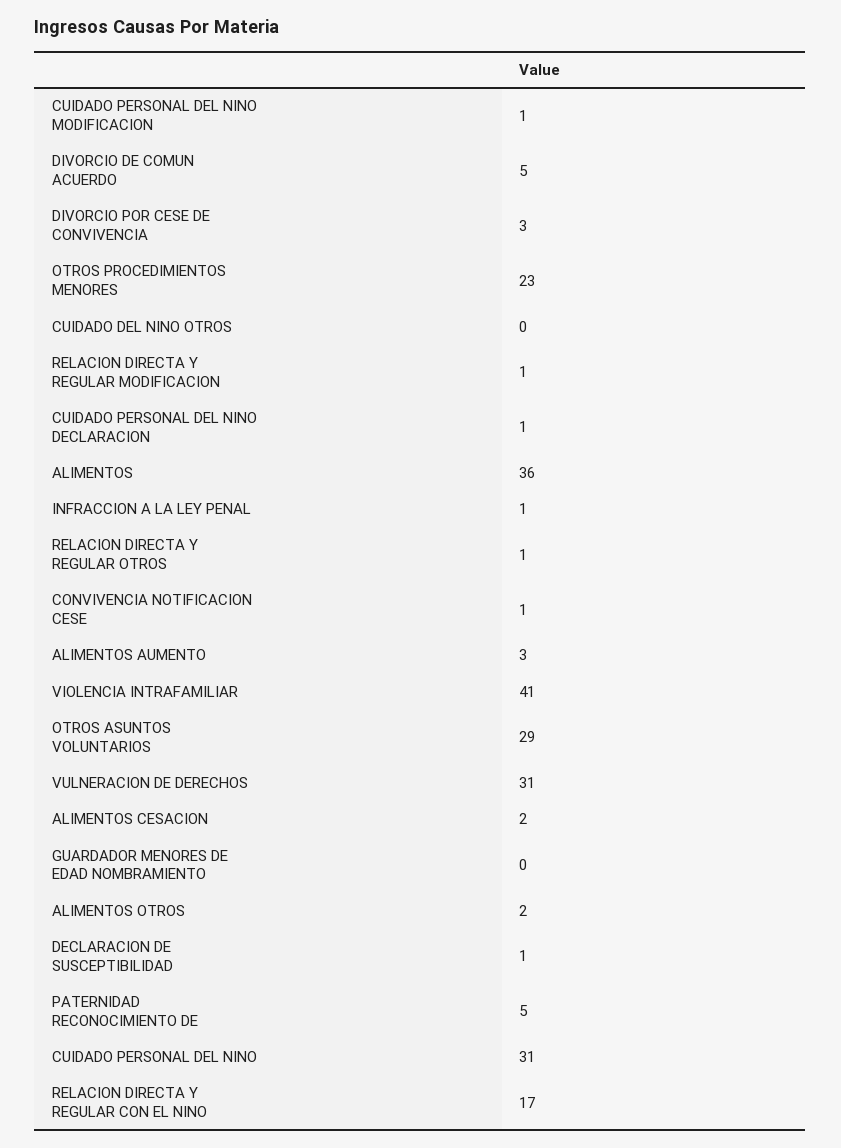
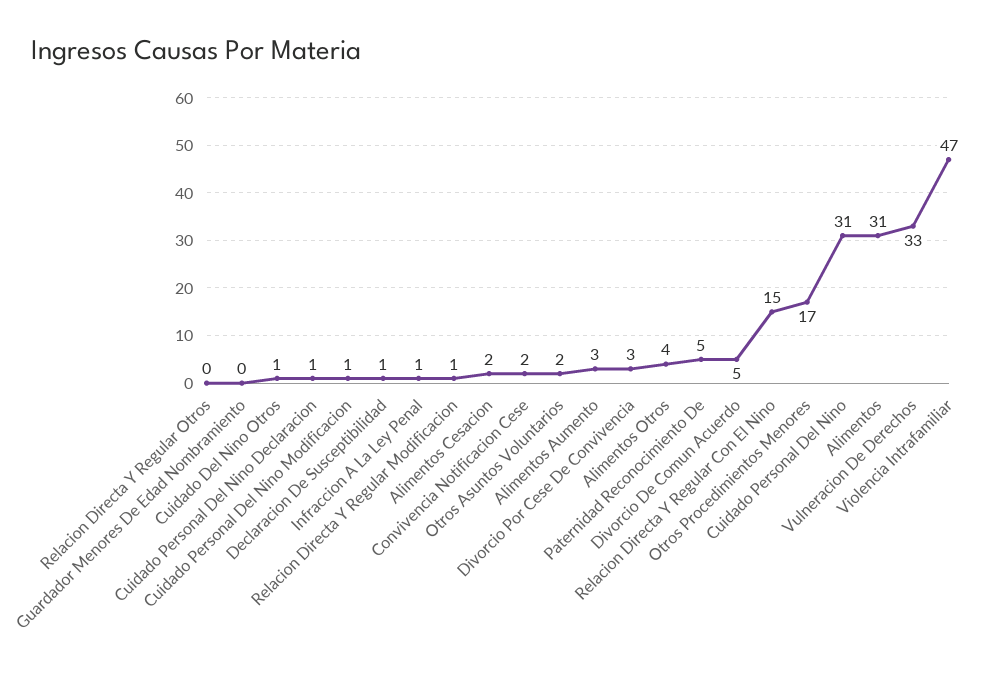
OTROS PROCEDIMIENTOS MENORES: 23 -> 17
CUIDADO DEL NINO OTROS: 0 -> 1
ALIMENTOS: 36 -> 31
RELACION DIRECTA Y REGULAR OTROS: 1 -> 0
CONVIVENCIA NOTIFICACION CESE: 1 -> 2
VIOLENCIA INTRAFAMILIAR: 41 -> 47
OTROS ASUNTOS VOLUNTARIOS: 29 -> 2
VULNERACION DE DERECHOS: 31 -> 33
ALIMENTOS OTROS: 2 -> 4
RELACION DIRECTA Y REGULAR CON EL NINO: 17 -> 15

